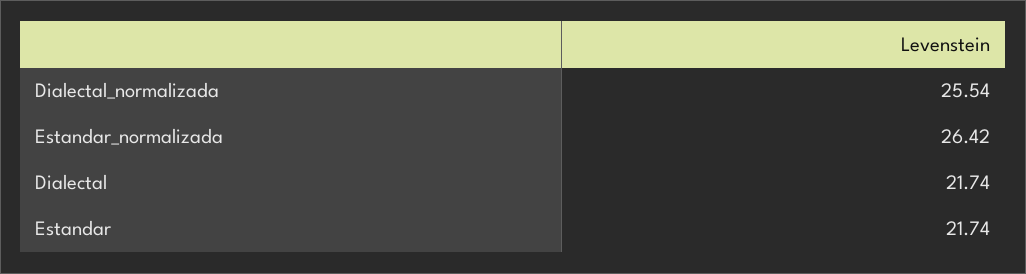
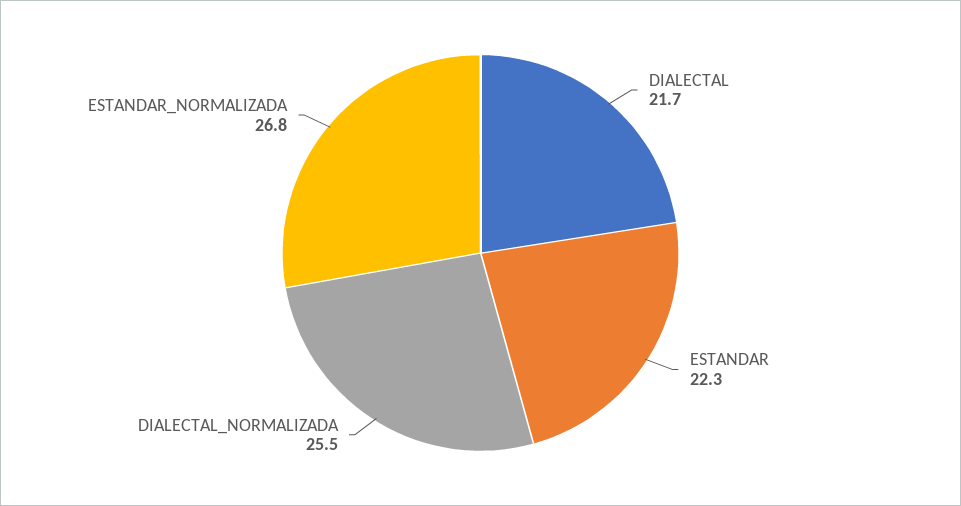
Estandar_normalizada: 26.42 -> 26.8
Estandar: 21.74 -> 22.3

